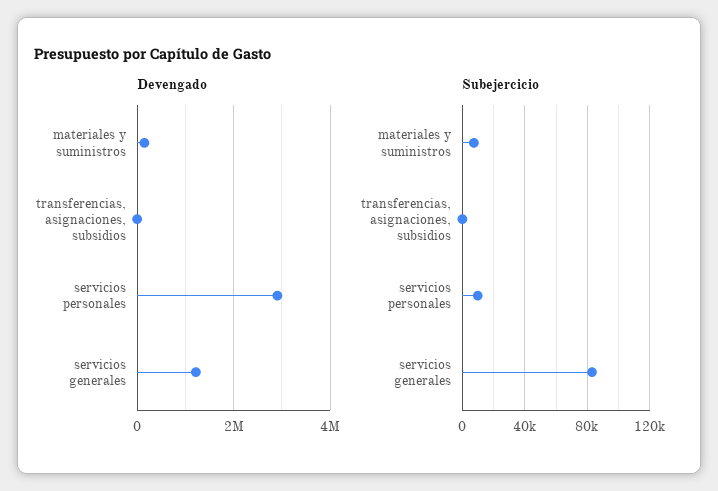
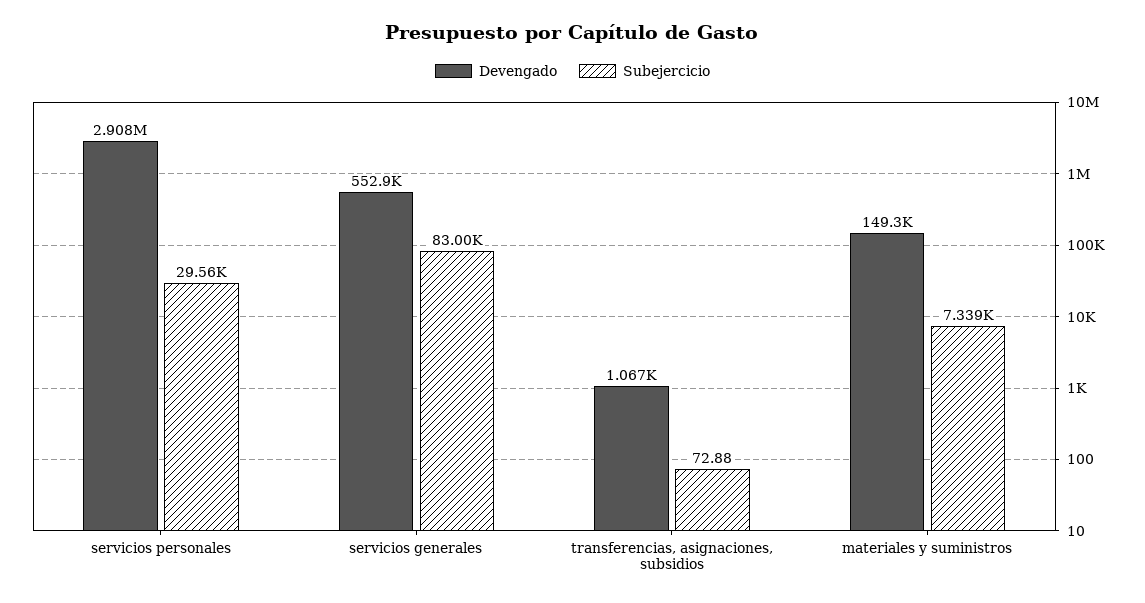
Devengado, servicios generales: 1200000 -> 552900
Subejercicio, servicios personales: 10000 -> 29560

